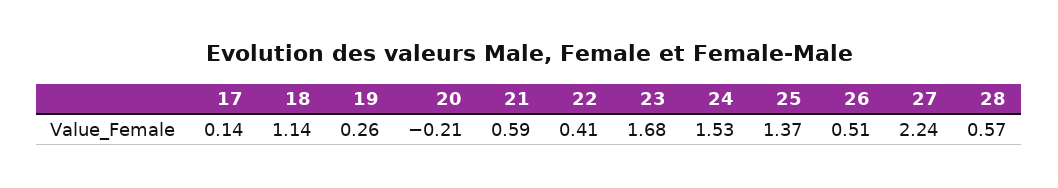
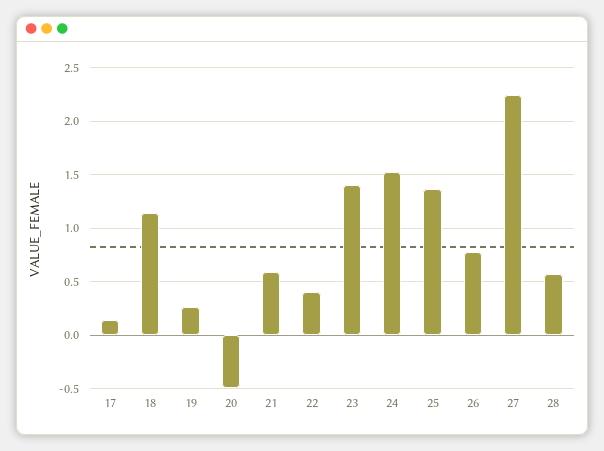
20: -0.21 -> -0.5
23: 1.68 -> 1.4
26: 0.51 -> 0.8

